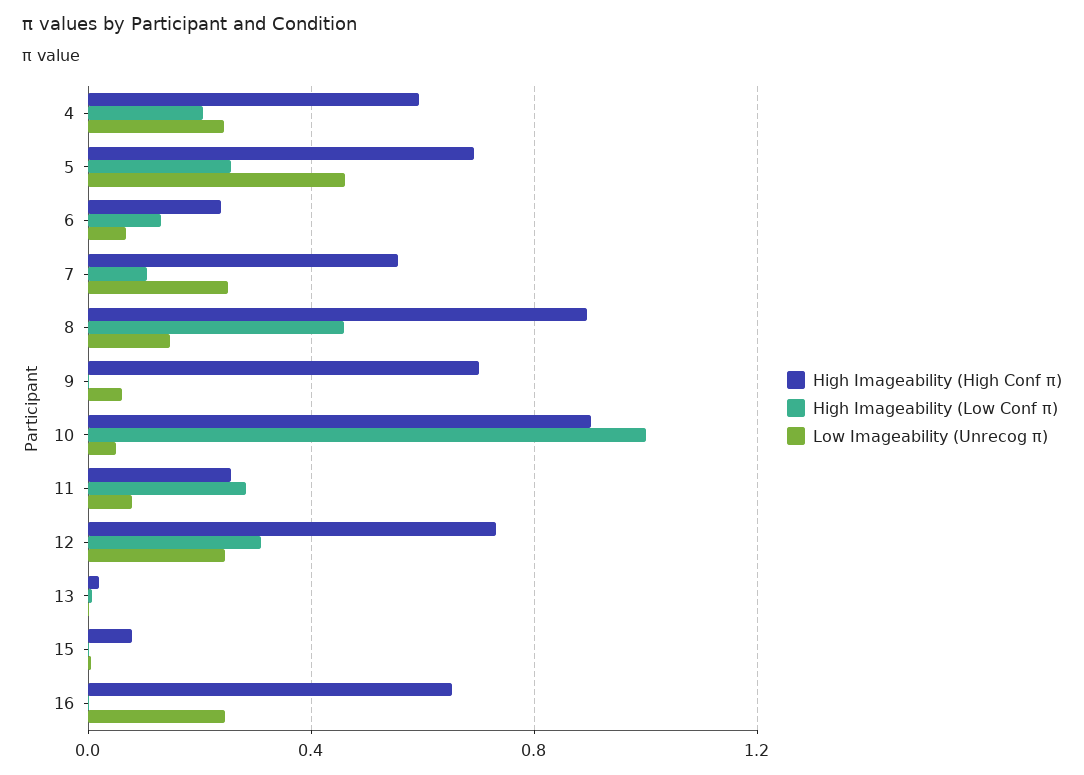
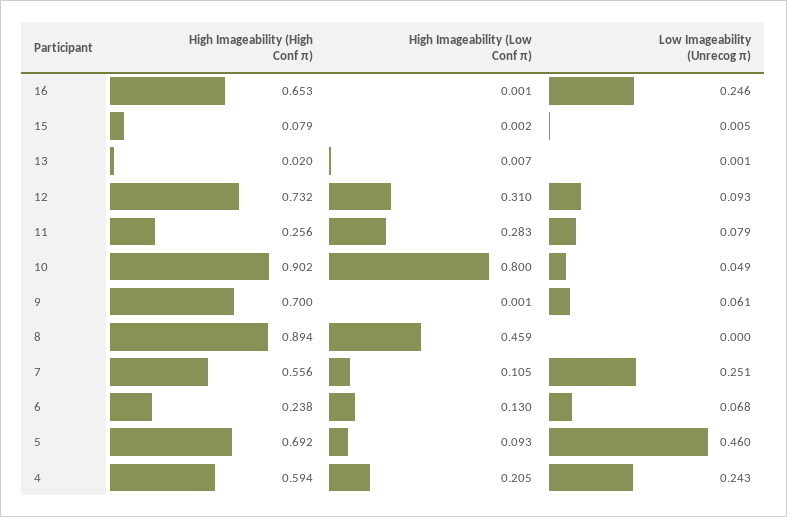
High Imageability (Low Conf π), 5: 0.25 -> 0.093
Low Imageability (Unrecog π), 8: 0.15 -> 0
High Imageability (Low Conf π), 10: 1 -> 0.8
Low Imageability (Unrecog π), 12: 0.25 -> 0.093

